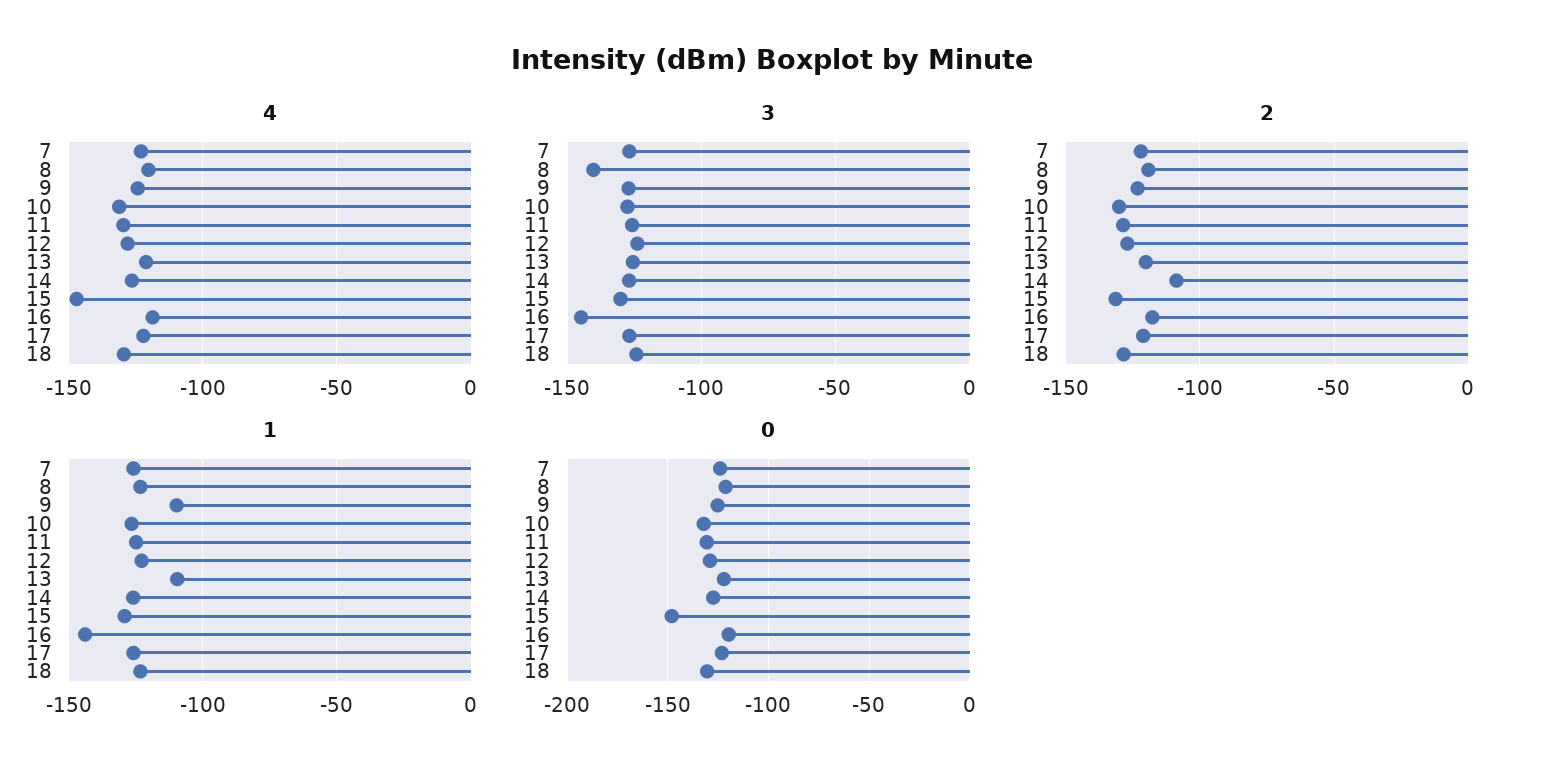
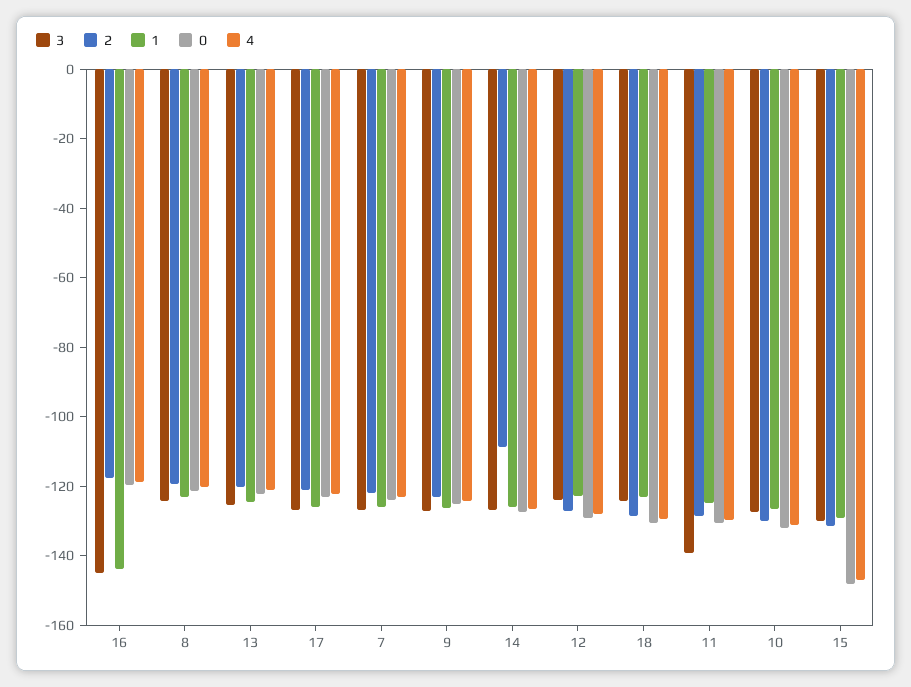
3, 8: -140 -> -125
3, 11: -125 -> -140
1, 9: -110 -> -125
1, 13: -110 -> -125

